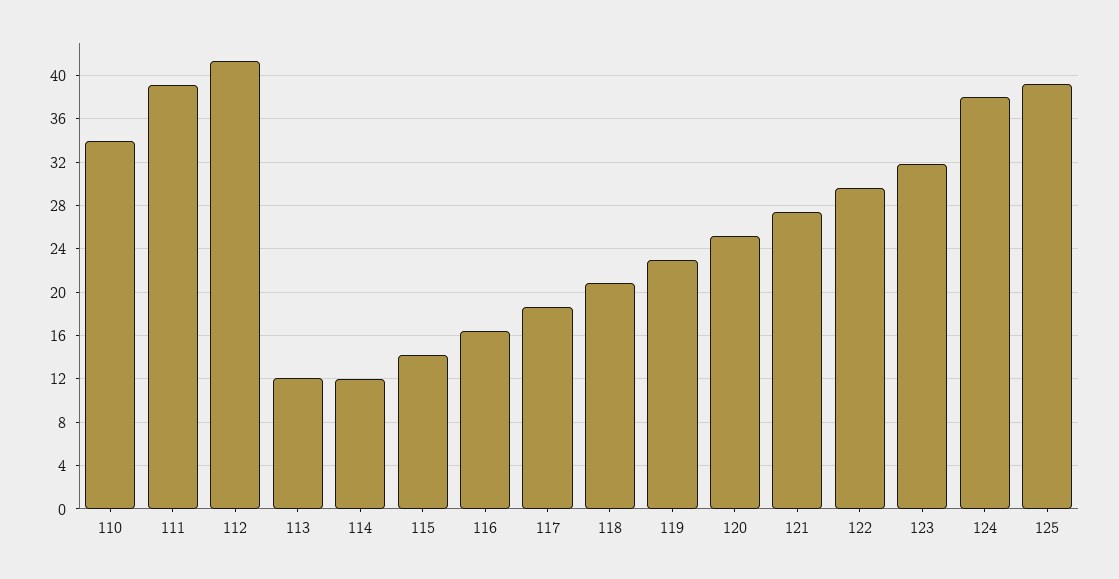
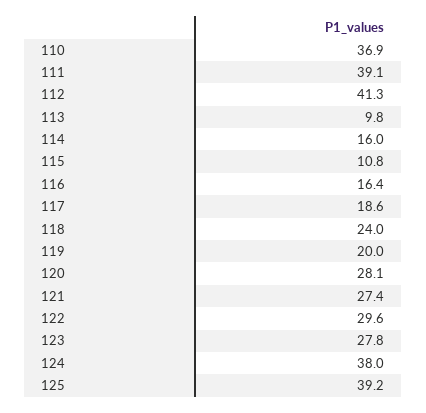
110: 34 -> 36.9
113: 12 -> 9.8
114: 12 -> 16
115: 14 -> 10.8
118: 21 -> 24
119: 23 -> 20
120: 25 -> 28.1
123: 32 -> 27.8

